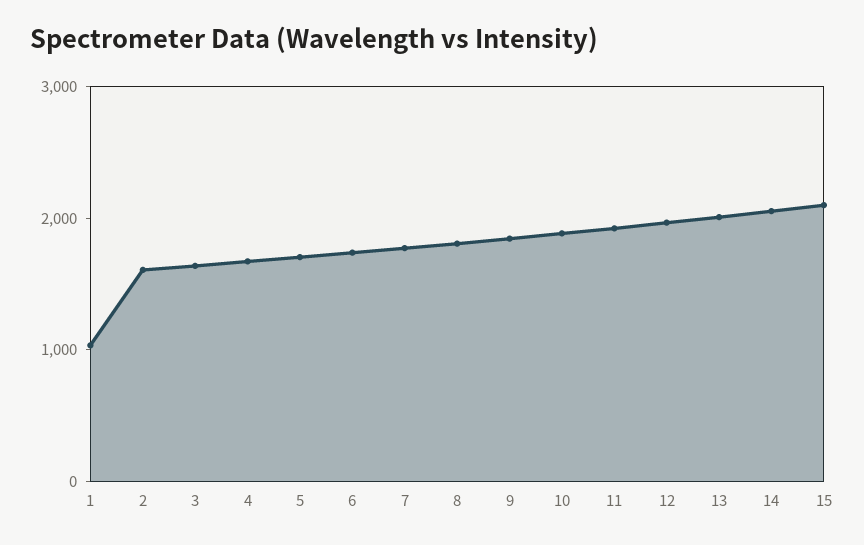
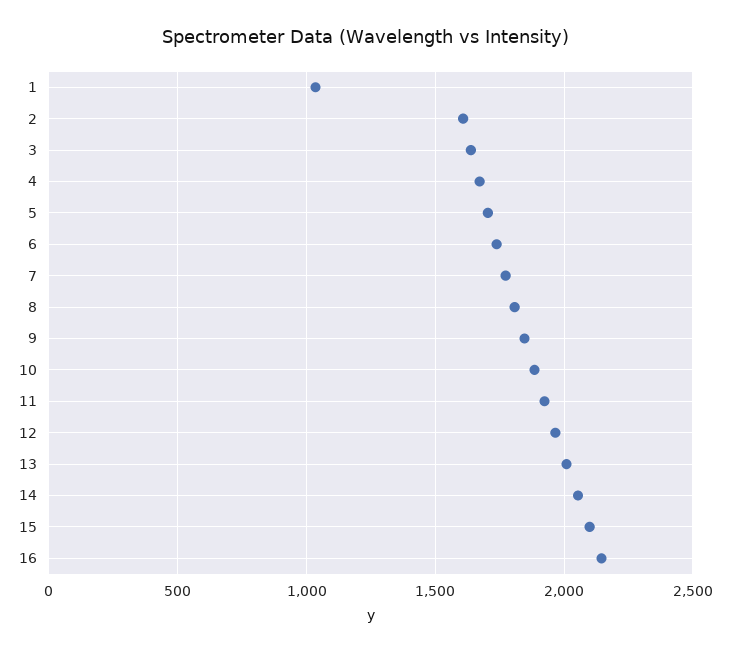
16: none -> 2150

